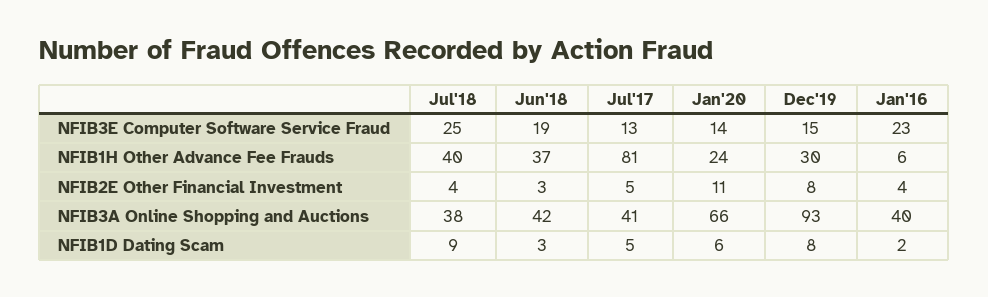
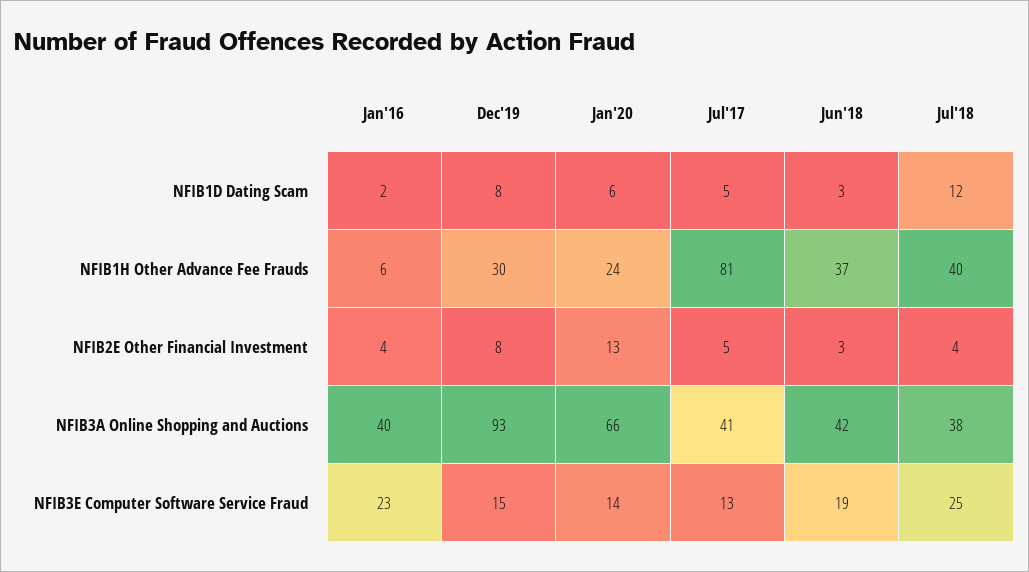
Jan'20, NFIB2E Other Financial Investment: 11 -> 13
Jul'18, NFIB1D Dating Scam: 9 -> 12

